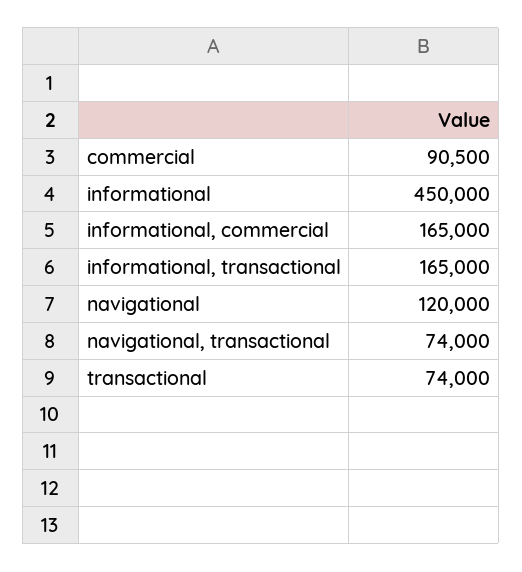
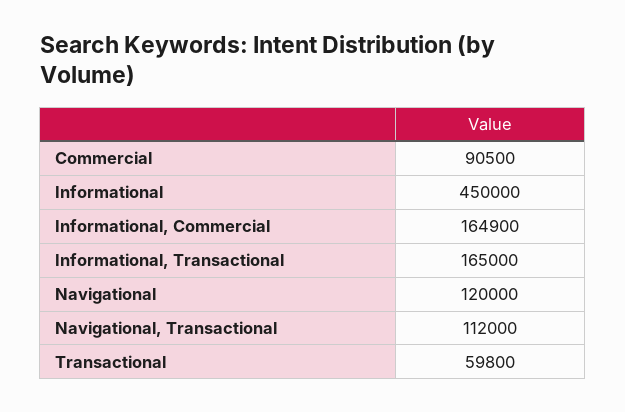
informational, commercial: 165000 -> 164900
navigational, transactional: 74000 -> 112000
transactional: 74000 -> 59800

